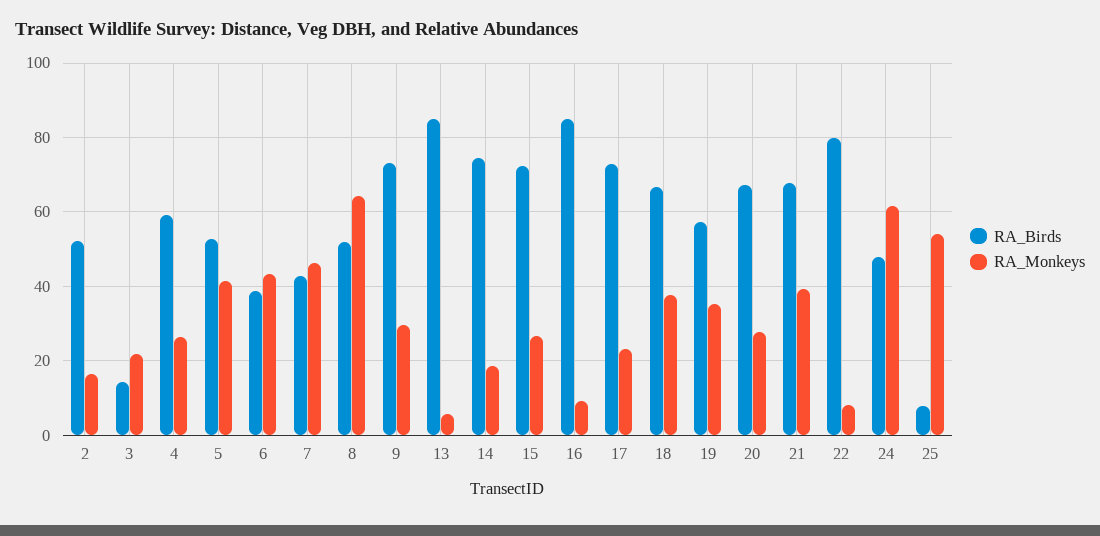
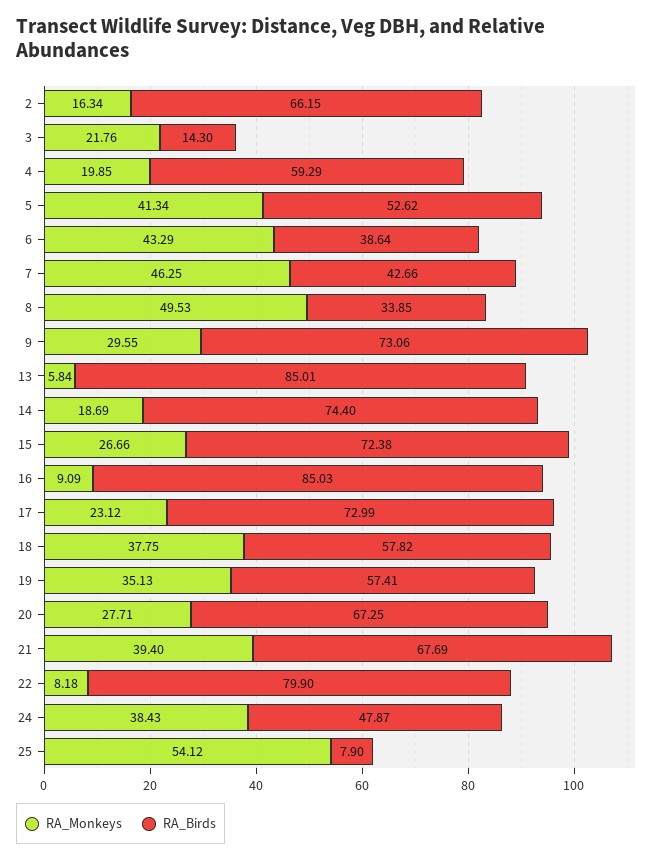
RA_Birds, 2: 52 -> 66.15
RA_Monkeys, 4: 26 -> 19.85
RA_Birds, 8: 52 -> 33.85
RA_Monkeys, 8: 64 -> 49.53
RA_Birds, 18: 66 -> 57.82
RA_Monkeys, 24: 62 -> 38.43

